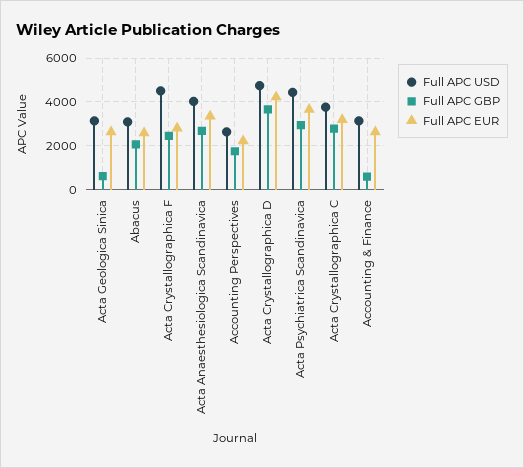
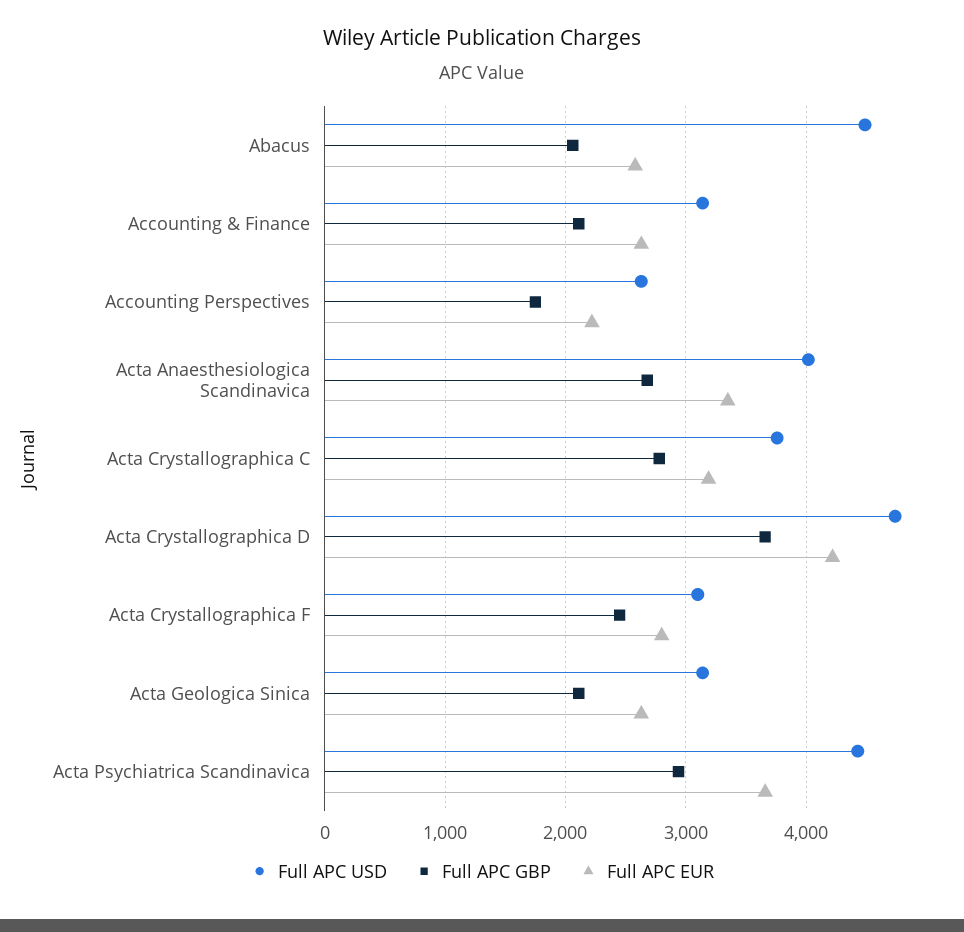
Full APC GBP, Acta Geologica Sinica: 500 -> 2100
Full APC USD, Abacus: 3000 -> 4500
Full APC USD, Acta Crystallographica F: 4500 -> 3100
Full APC GBP, Accounting & Finance: 500 -> 2100

